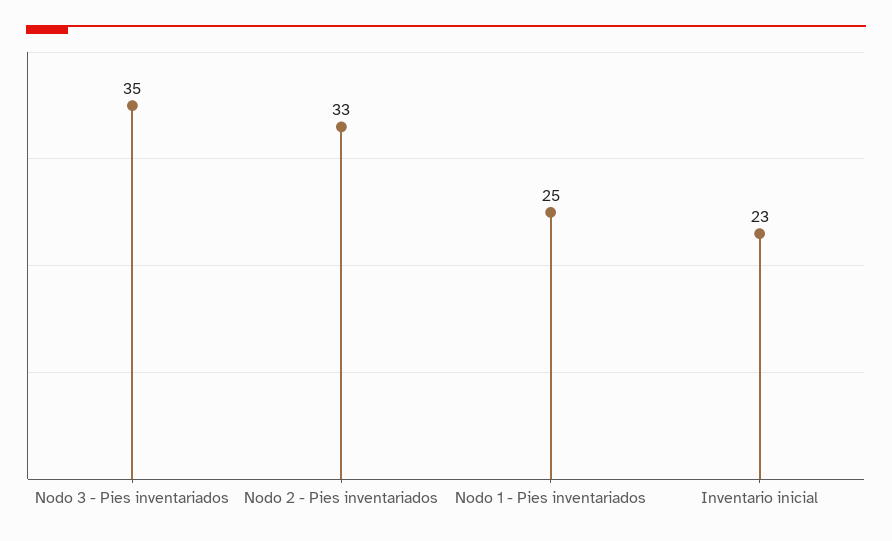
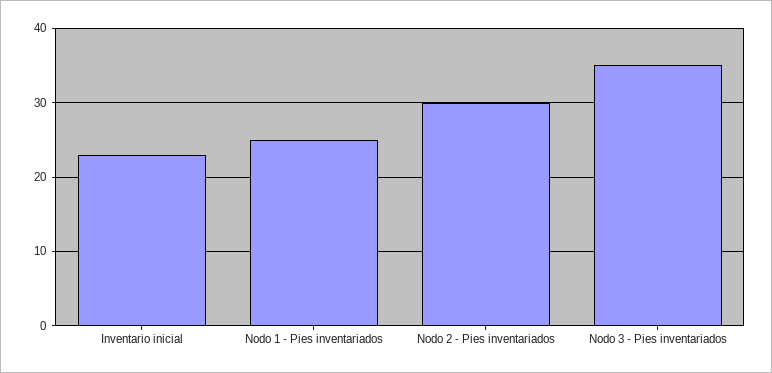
Nodo 2 - Pies inventariados: 33 -> 30

